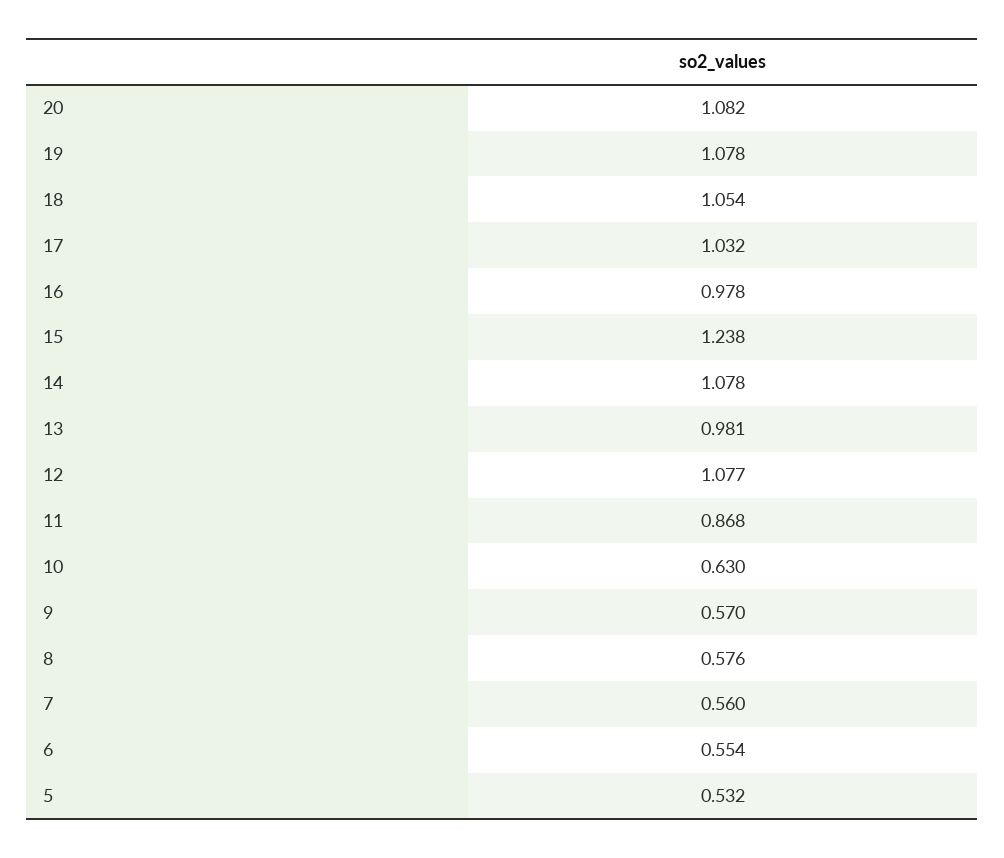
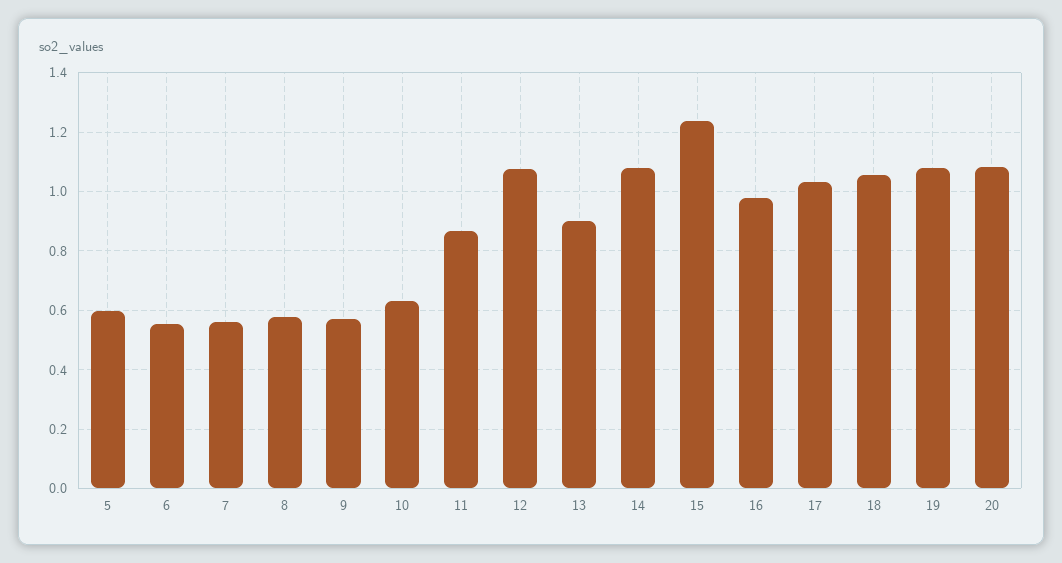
13: 0.981 -> 0.9
5: 0.532 -> 0.6

